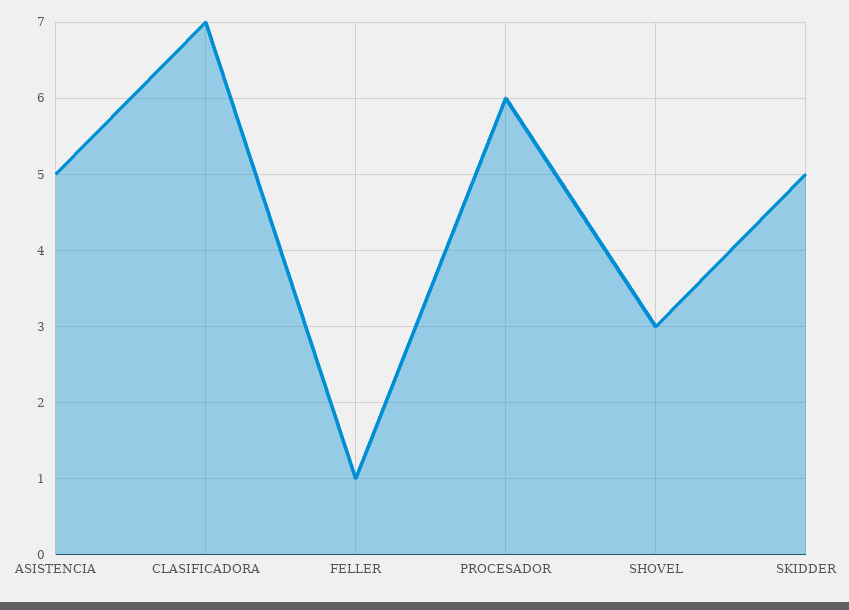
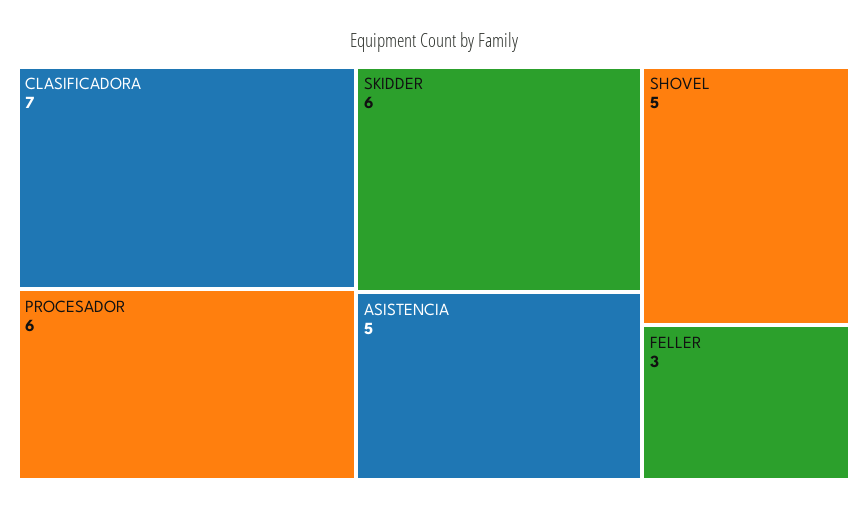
FELLER: 1 -> 3
SHOVEL: 3 -> 5
SKIDDER: 5 -> 6

